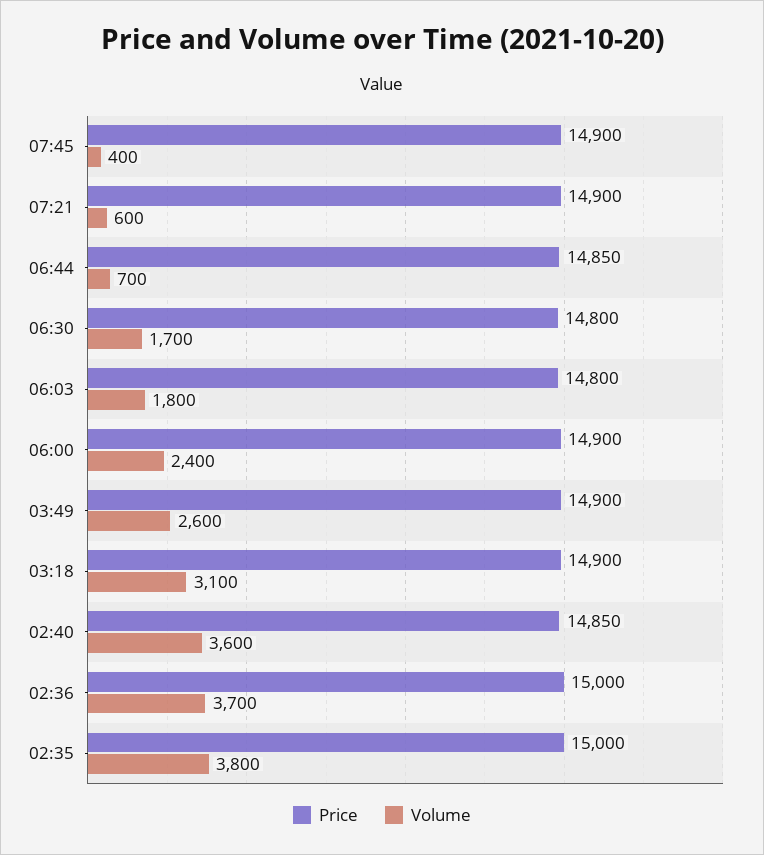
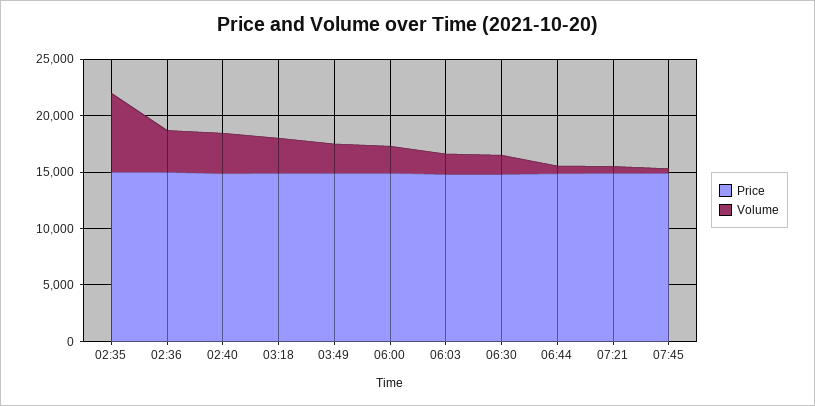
Volume, 02:35: 3800 -> 7000

